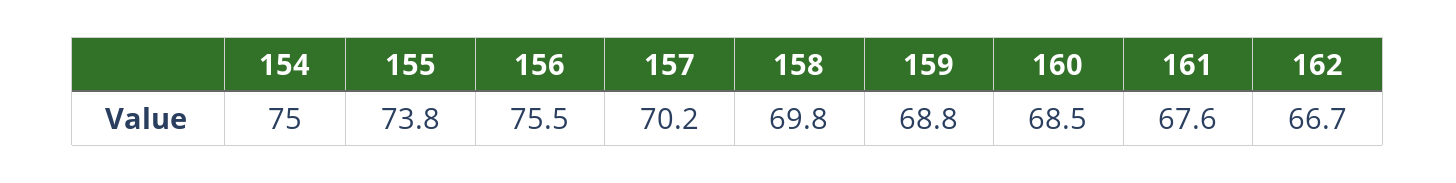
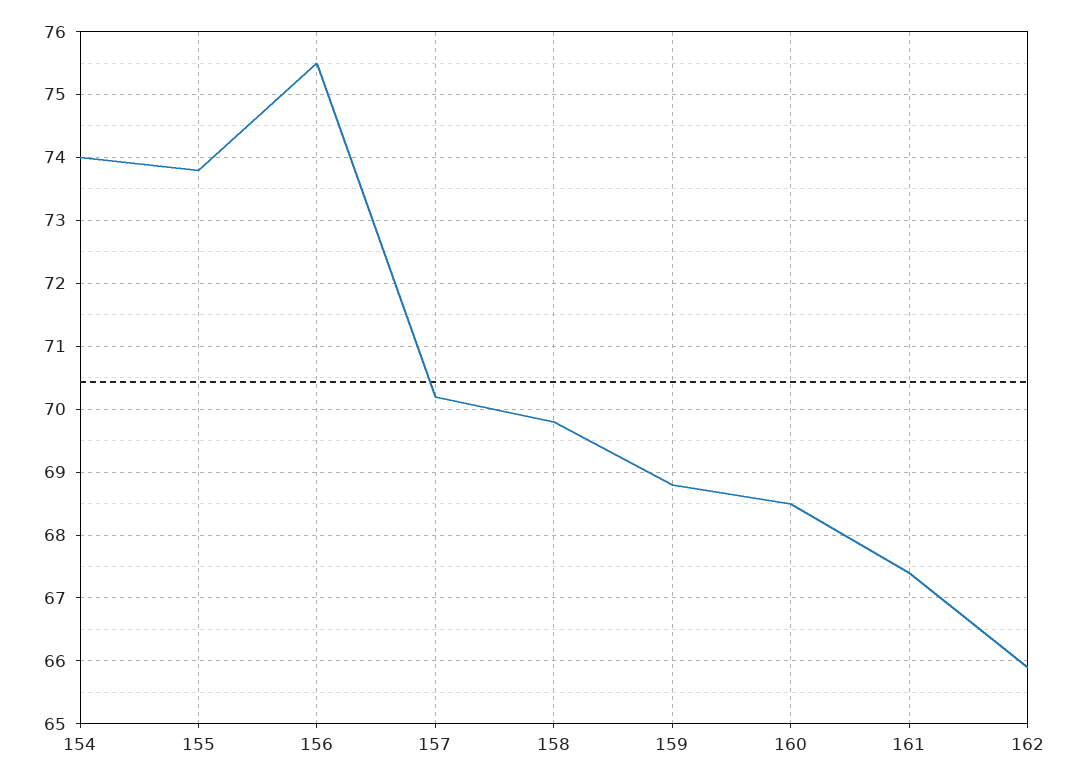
154: 75 -> 74
161: 67.6 -> 67.4
162: 66.7 -> 65.9

